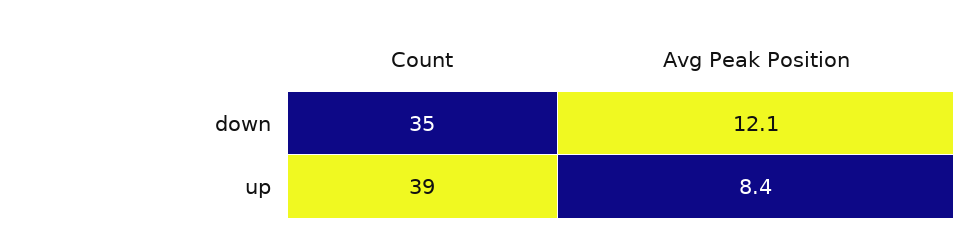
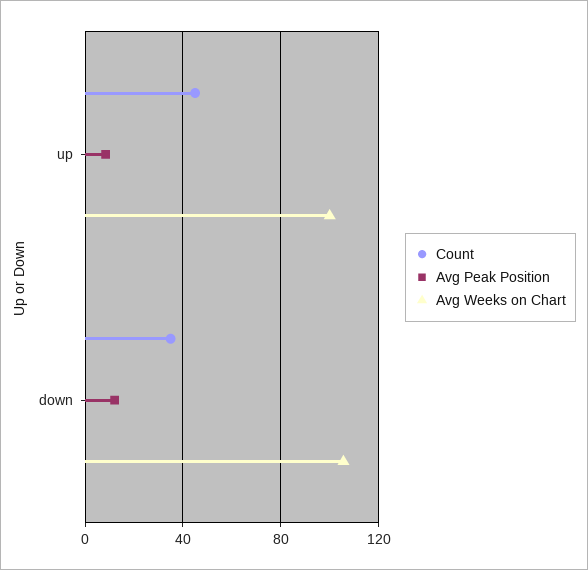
Count, up: 39 -> 45
Avg Weeks on Chart, up: none -> 100
Avg Weeks on Chart, down: none -> 105

